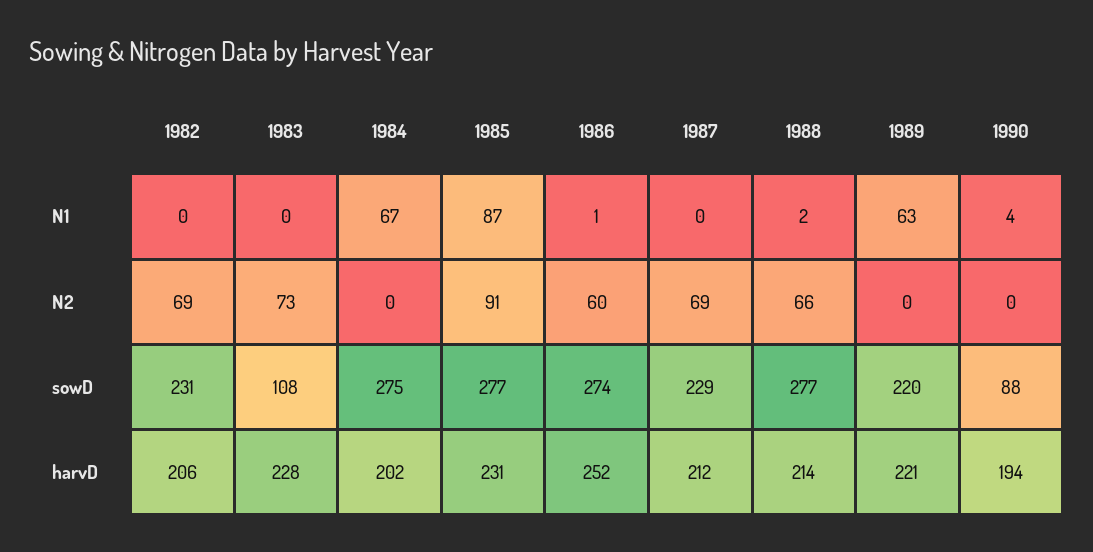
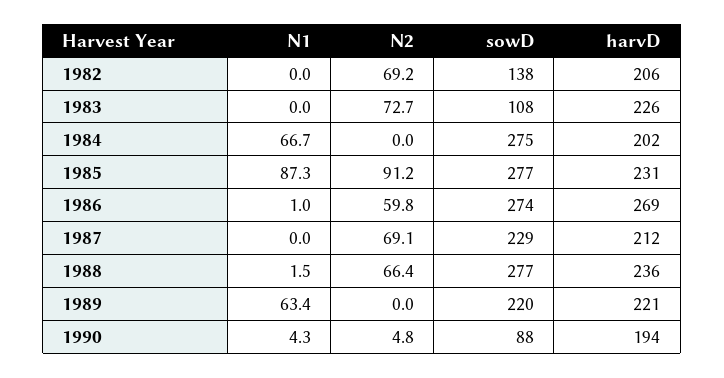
1990, N2: 0 -> 4.8
1982, sowD: 231 -> 138
1983, harvD: 228 -> 226
1986, harvD: 252 -> 269
1988, harvD: 214 -> 236

